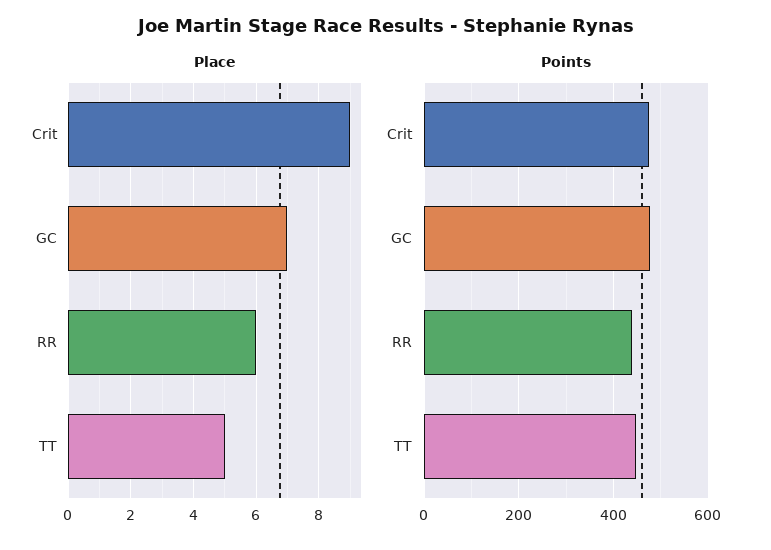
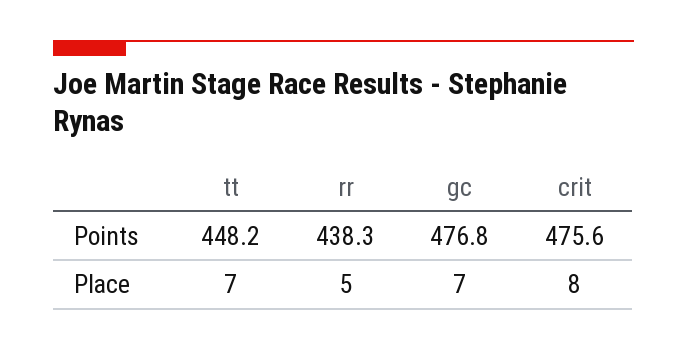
Place, Crit: 9 -> 8
Place, RR: 6 -> 5
Place, TT: 5 -> 7

